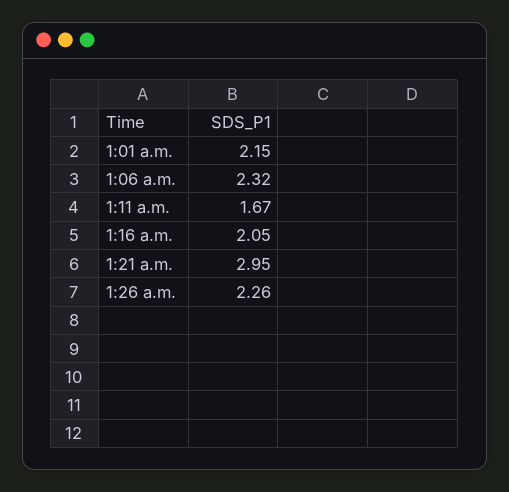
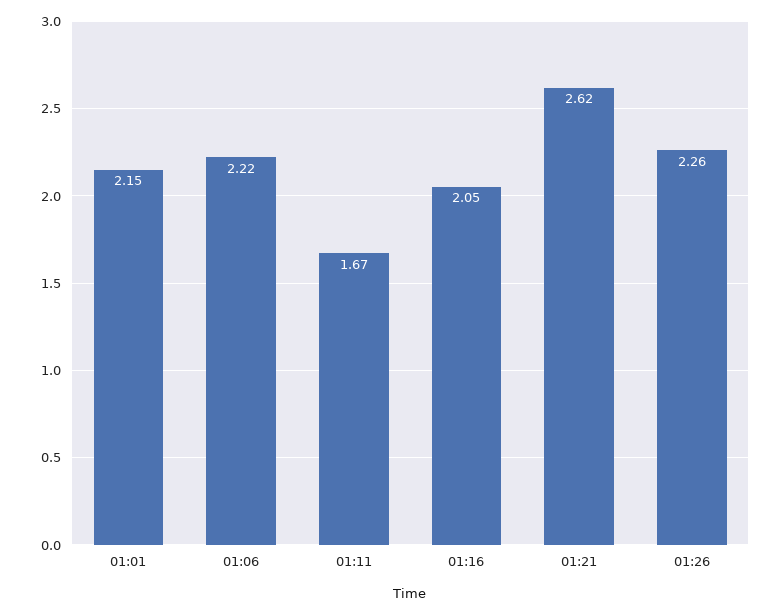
1:06 a.m.: 2.32 -> 2.22
1:21 a.m.: 2.95 -> 2.62

